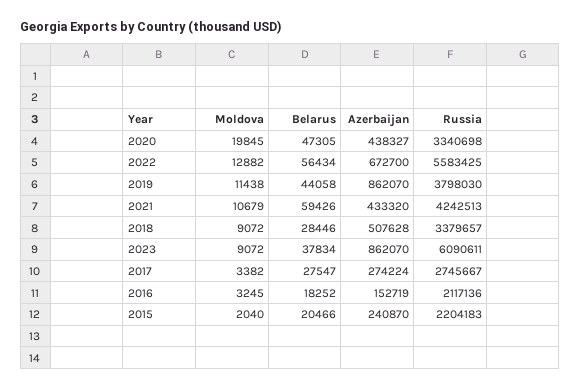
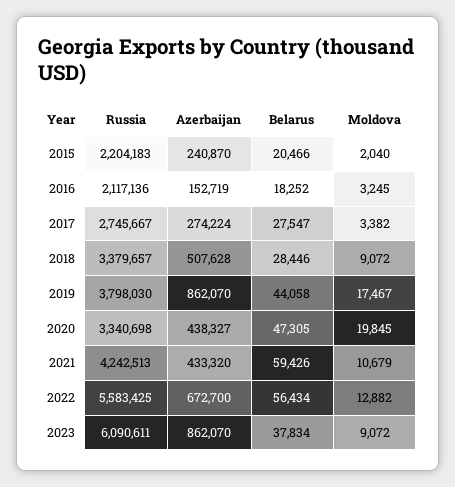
Moldova, 2019: 11438 -> 17467

